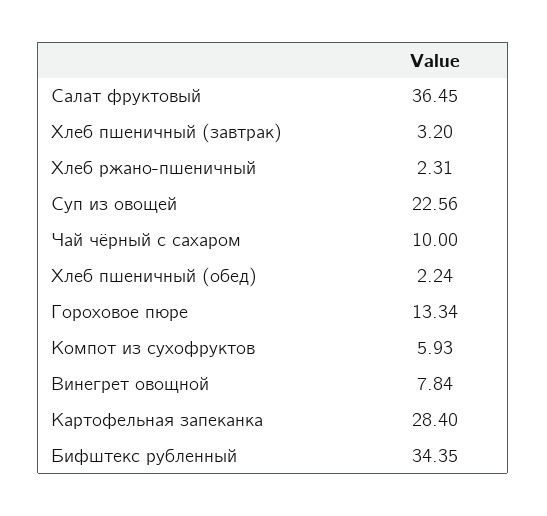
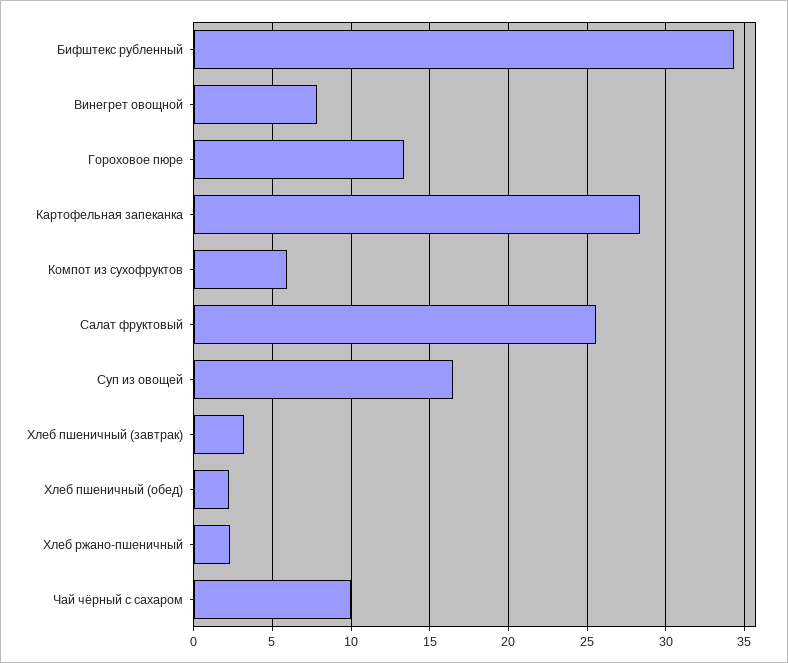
Салат фруктовый: 36.45 -> 25.5
Суп из овощей: 22.56 -> 16.5

